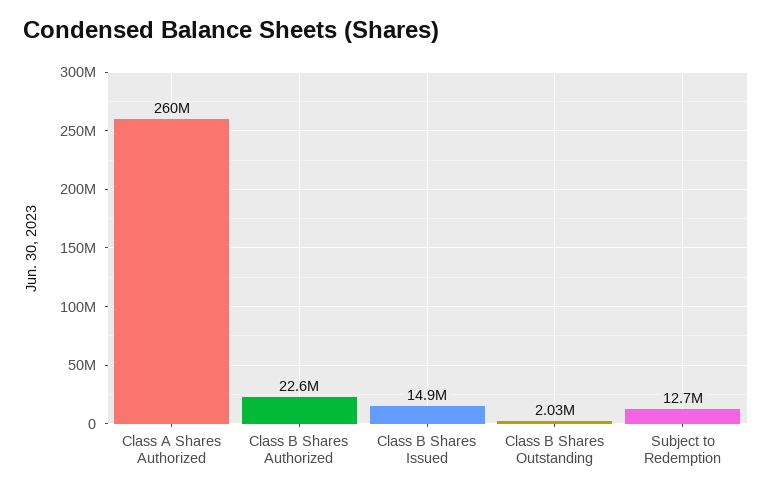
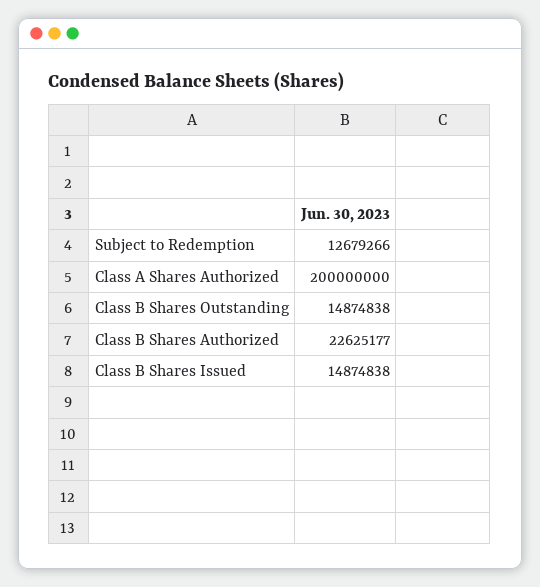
Class A Shares Authorized: 260000000 -> 200000000
Class B Shares Outstanding: 2030000 -> 14874838

